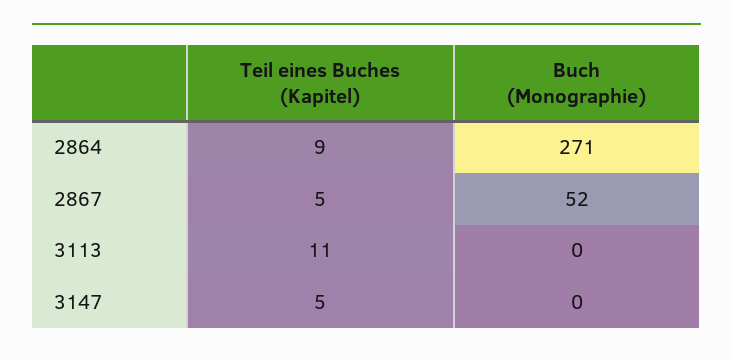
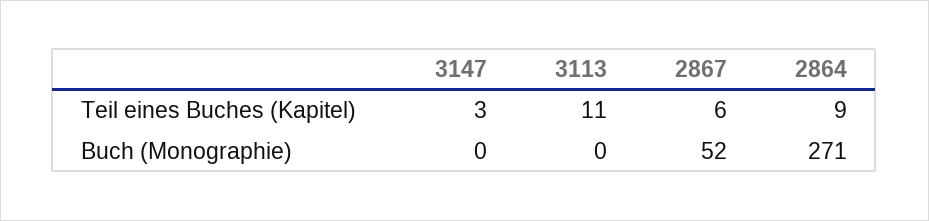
Teil eines Buches (Kapitel), 2867: 5 -> 6
Teil eines Buches (Kapitel), 3147: 5 -> 3

